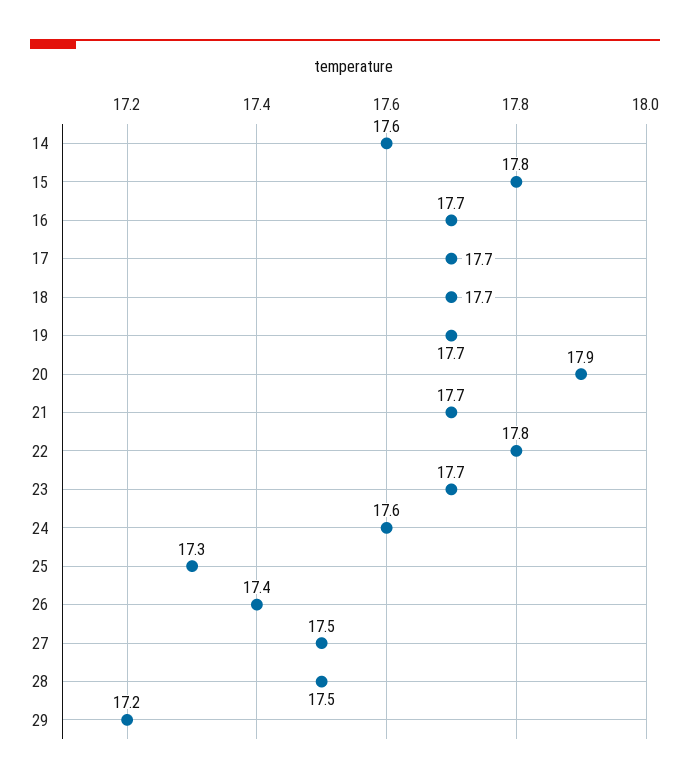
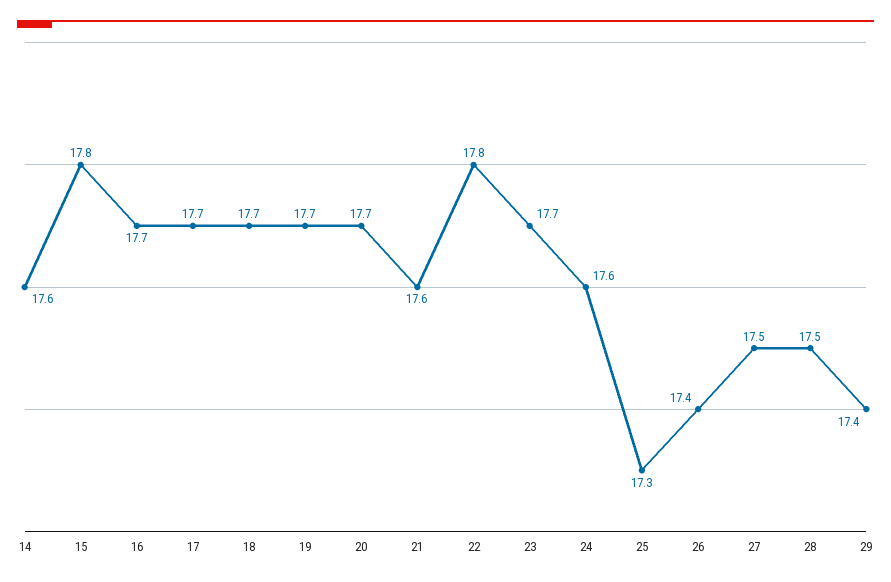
20: 17.9 -> 17.7
21: 17.7 -> 17.6
29: 17.2 -> 17.4

